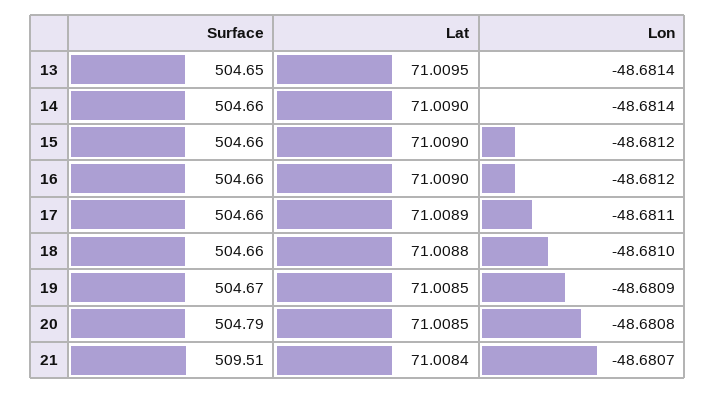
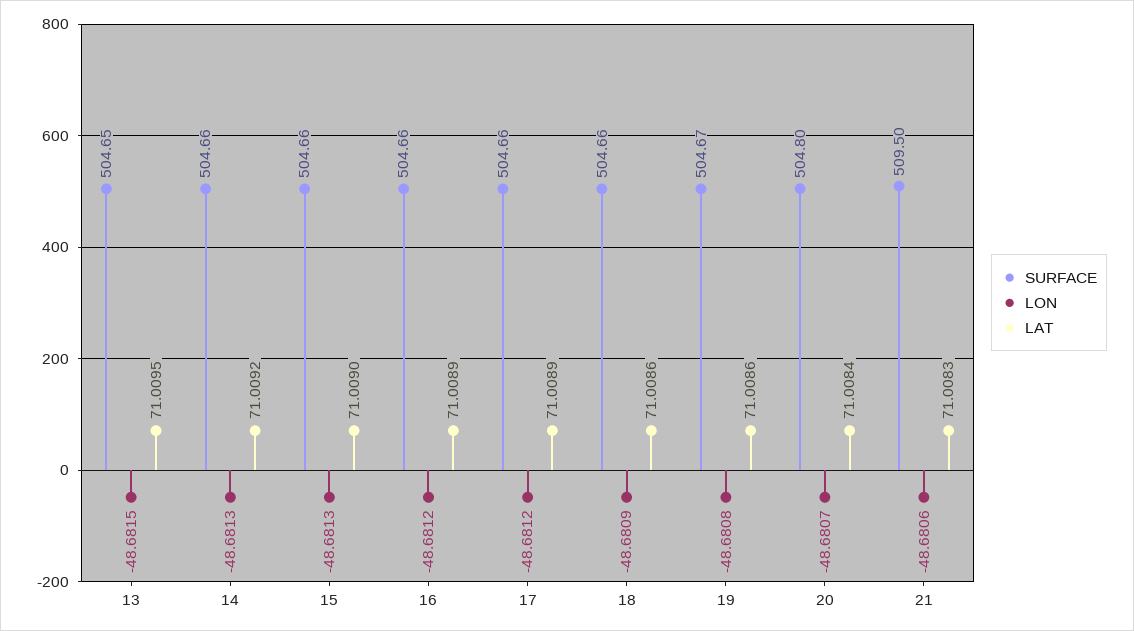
Lon, 13: -48.6814 -> -48.6815
Lat, 14: 71.009 -> 71.0092
Lon, 14: -48.6814 -> -48.6813
Lon, 15: -48.6812 -> -48.6813
Lat, 16: 71.009 -> 71.0089
Lon, 17: -48.6811 -> -48.6812
Lat, 18: 71.0088 -> 71.0086
Lon, 18: -48.681 -> -48.6809
Lat, 19: 71.0085 -> 71.0086
Lon, 19: -48.6809 -> -48.6808
Surface, 20: 504.79 -> 504.8
Lat, 20: 71.0085 -> 71.0084
Lon, 20: -48.6808 -> -48.6807
Surface, 21: 509.51 -> 509.5
Lat, 21: 71.0084 -> 71.0083
Lon, 21: -48.6807 -> -48.6806

